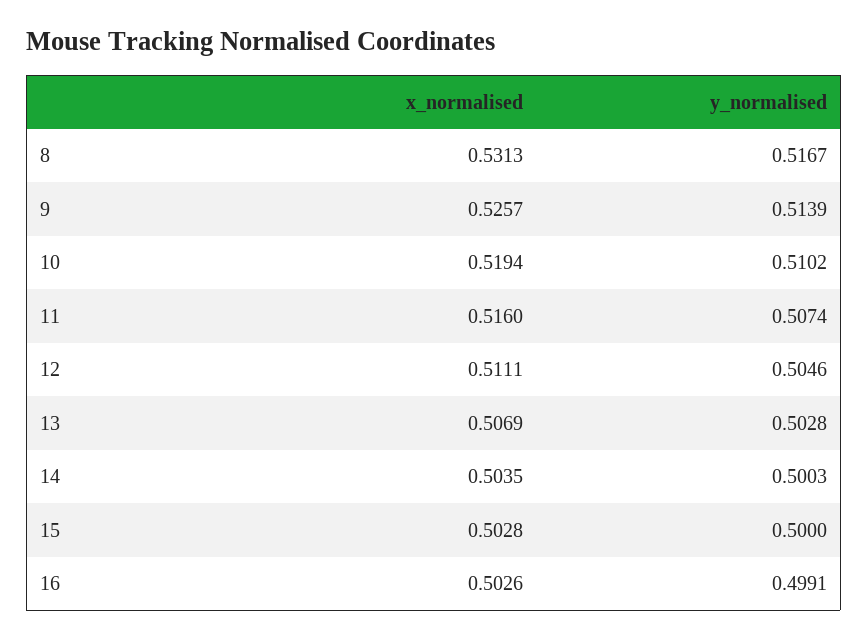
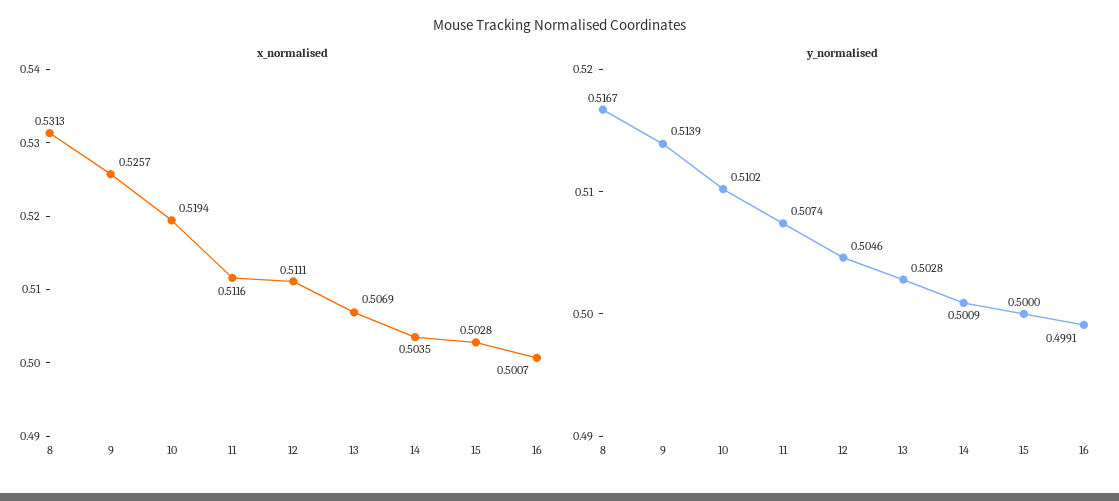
x_normalised, 11: 0.516 -> 0.5116
y_normalised, 14: 0.5003 -> 0.5009
x_normalised, 16: 0.5026 -> 0.5007

